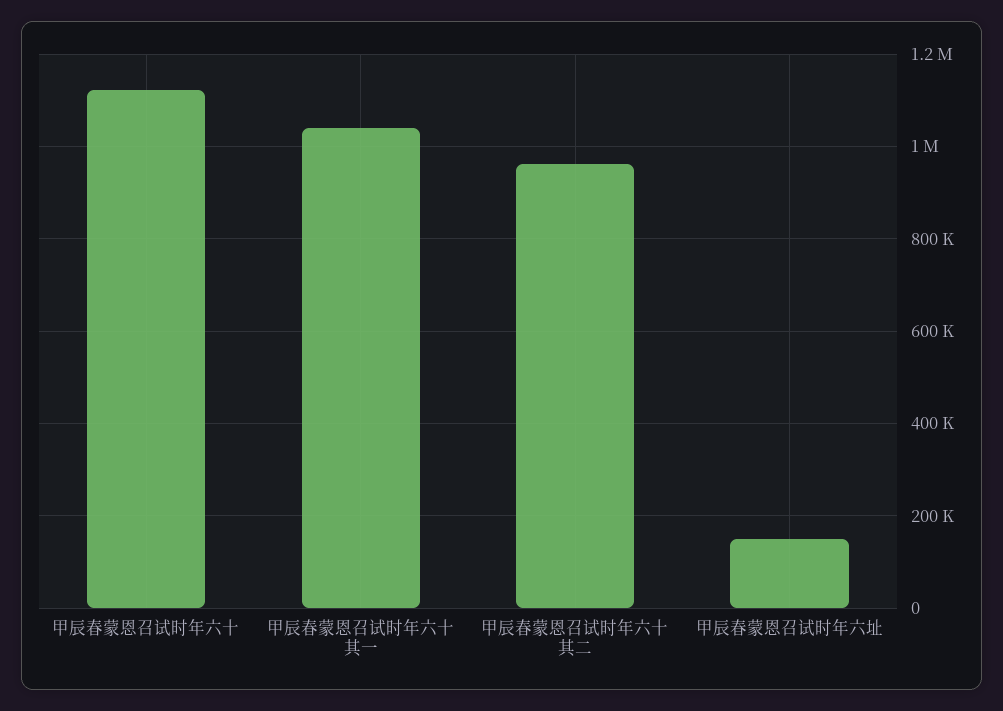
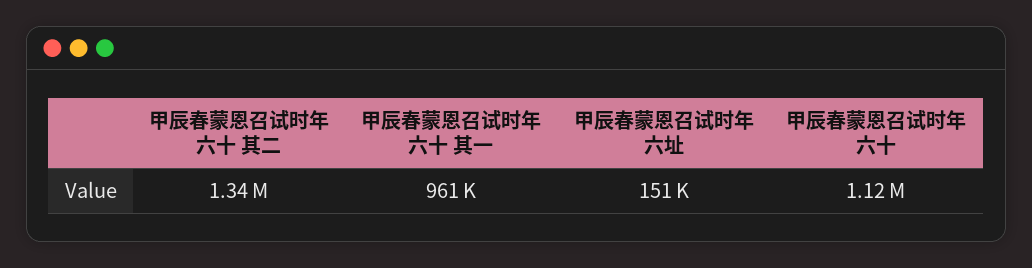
甲辰春蒙恩召试时年六十 其一: 1040000 -> 961000
甲辰春蒙恩召试时年六十 其二: 960000 -> 1340000

